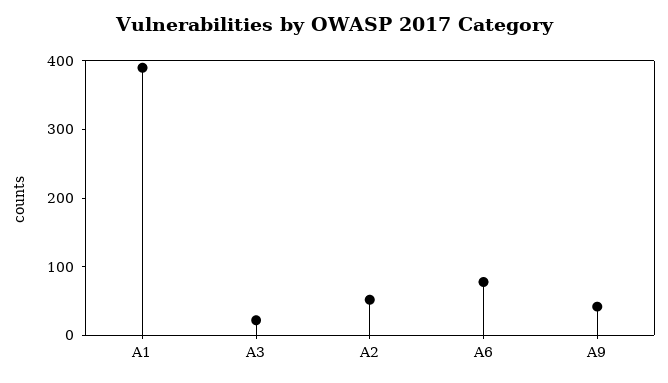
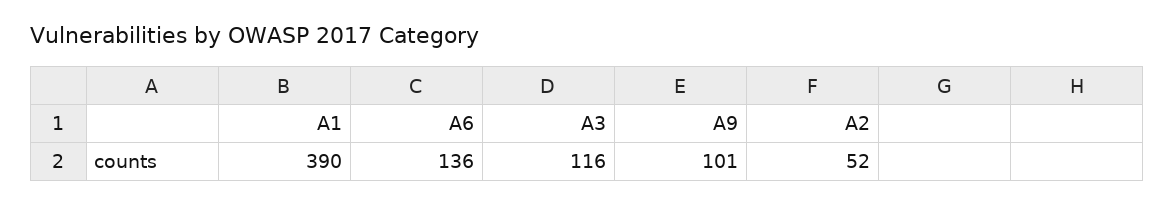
A3: 20 -> 116
A6: 80 -> 136
A9: 40 -> 101

